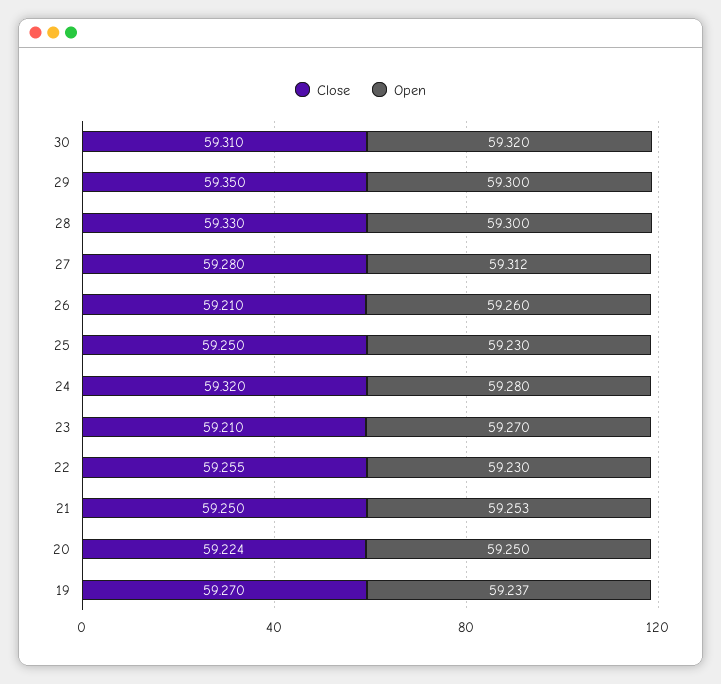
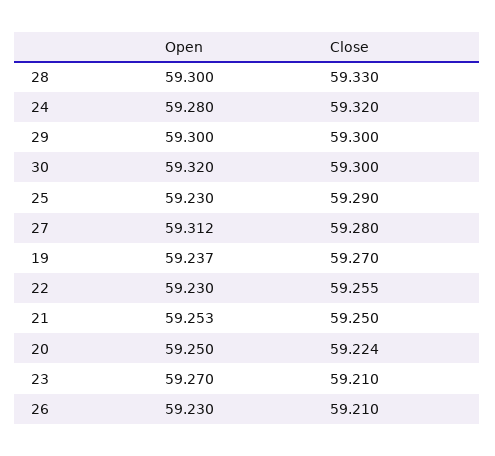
Close, 30: 59.31 -> 59.3
Close, 29: 59.35 -> 59.3
Open, 26: 59.26 -> 59.23
Close, 25: 59.25 -> 59.29

